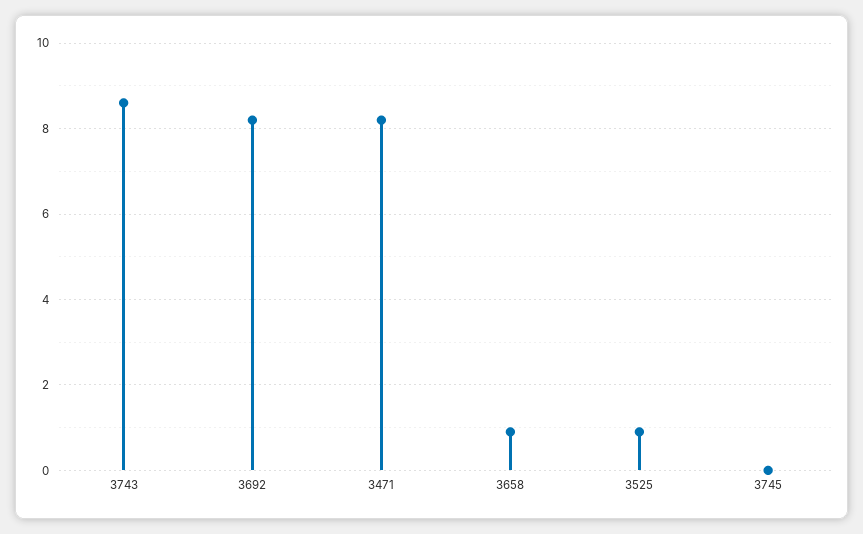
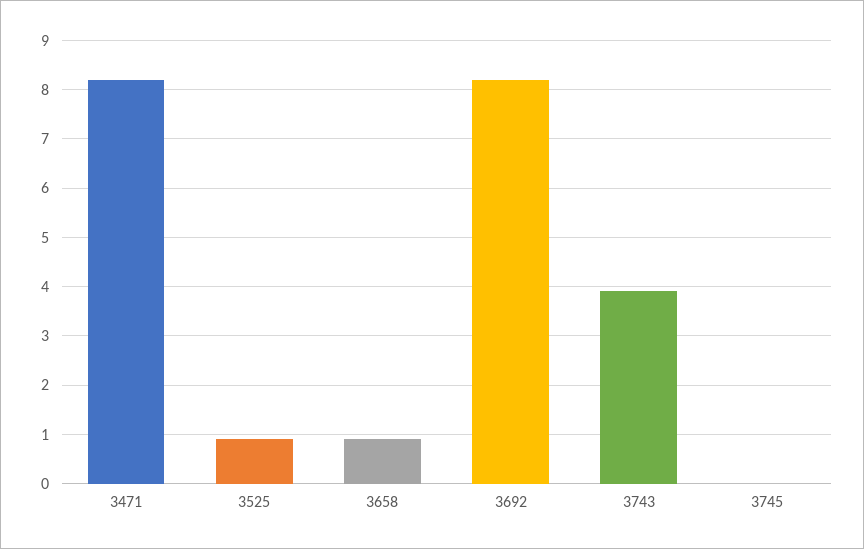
3743: 8.5 -> 4

